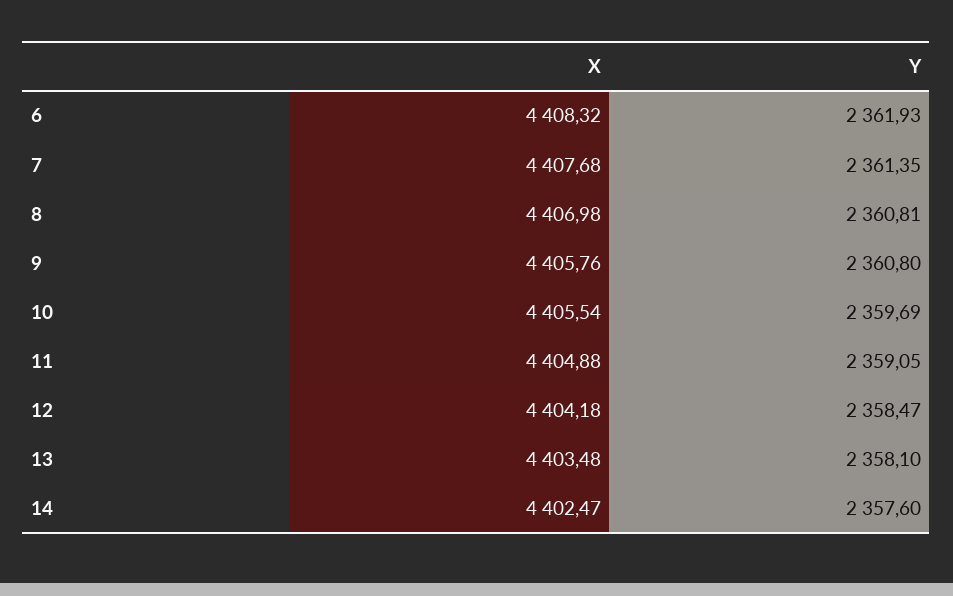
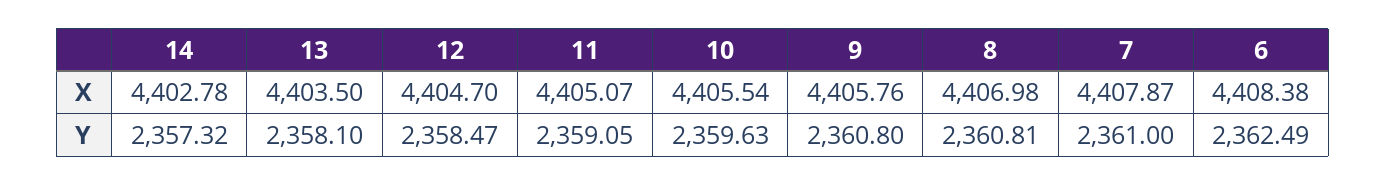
X, 6: 4408.32 -> 4408.38
Y, 6: 2361.93 -> 2362.49
X, 7: 4407.68 -> 4407.87
Y, 7: 2361.35 -> 2361
Y, 10: 2359.69 -> 2359.63
X, 11: 4404.88 -> 4405.07
X, 12: 4404.18 -> 4404.7
X, 13: 4403.48 -> 4403.5
X, 14: 4402.47 -> 4402.78
Y, 14: 2357.6 -> 2357.32

